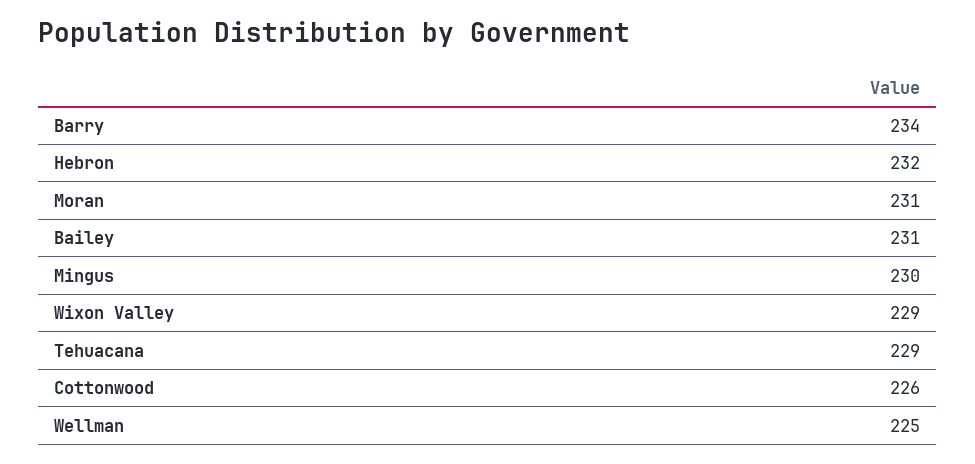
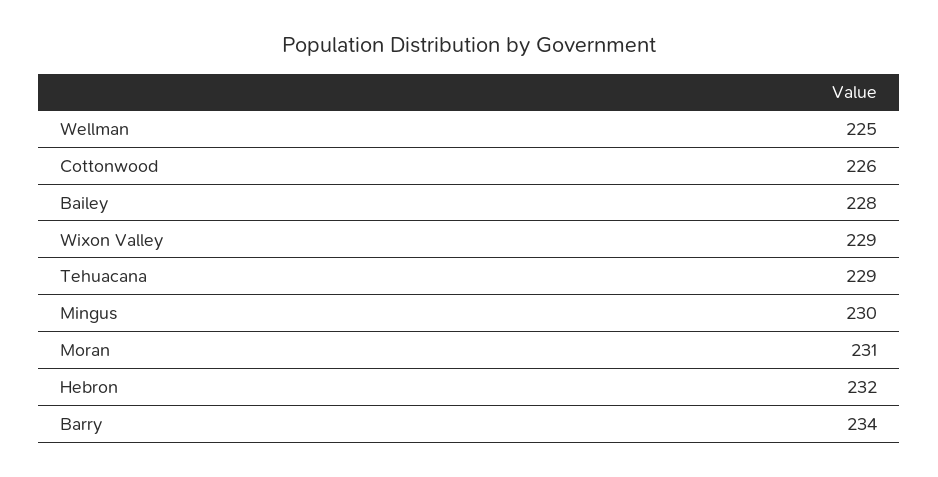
Bailey: 231 -> 228

